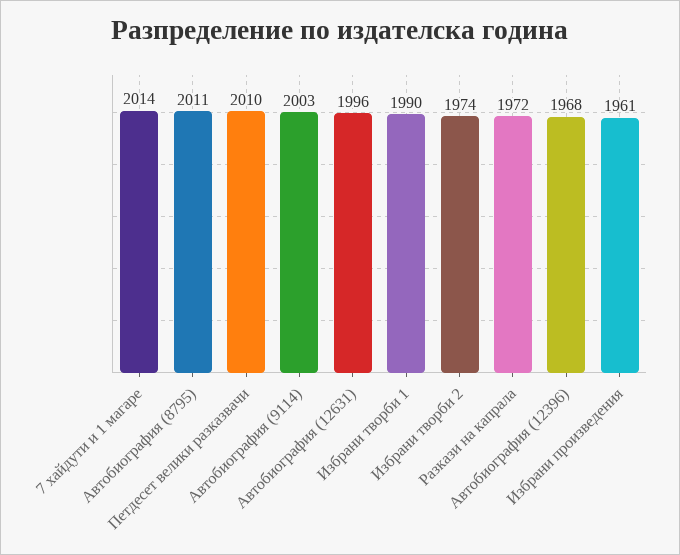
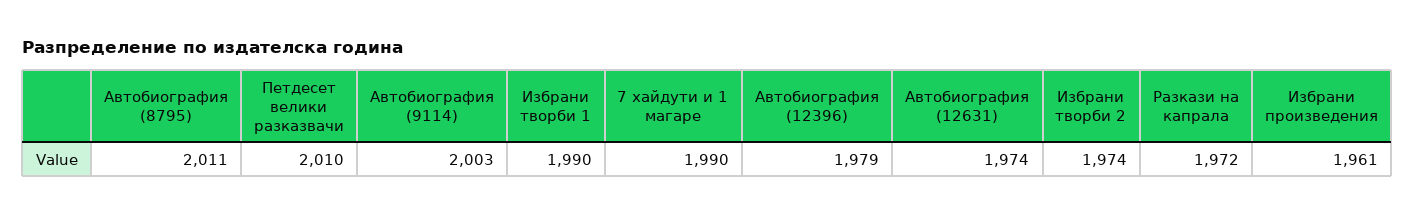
7 хайдути и 1 магаре: 2014 -> 1990
Автобиография (12631): 1996 -> 1974
Автобиография (12396): 1968 -> 1979

